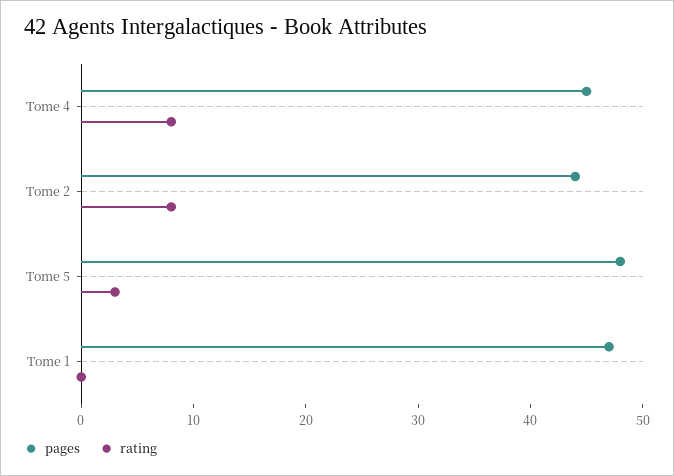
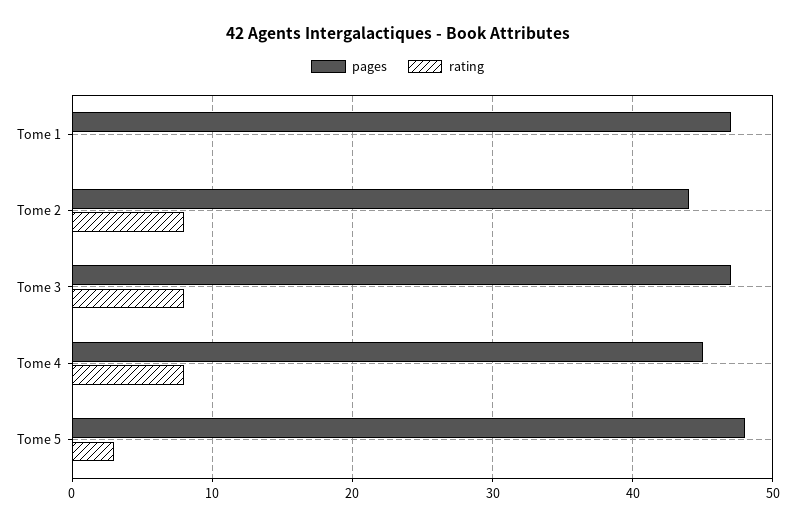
pages, Tome 3: none -> 47
rating, Tome 3: none -> 8

